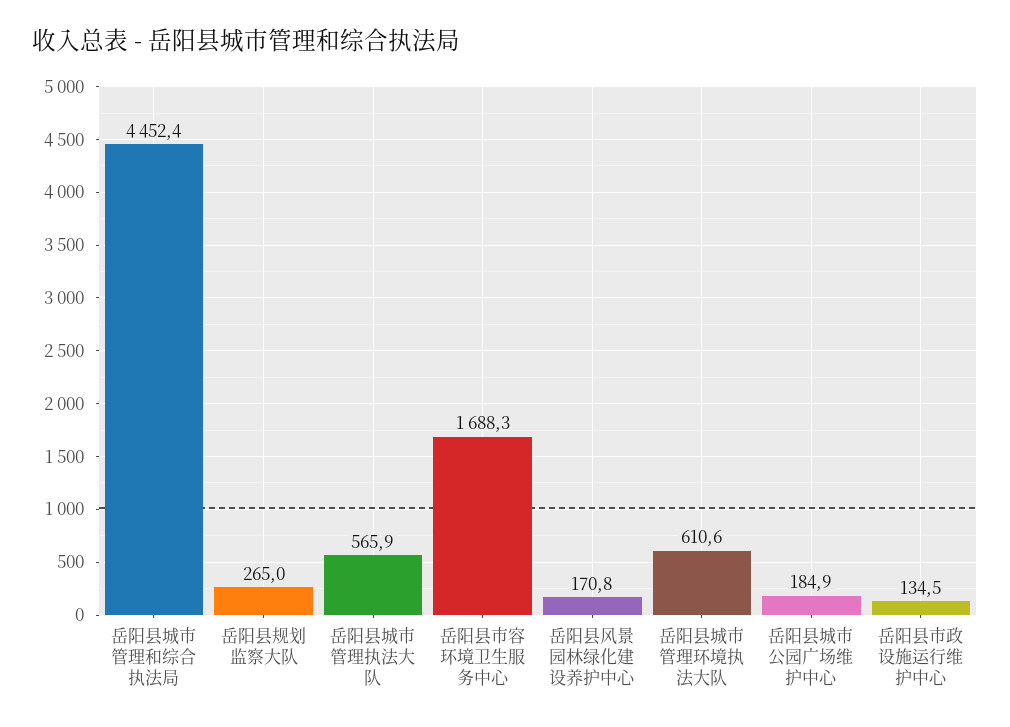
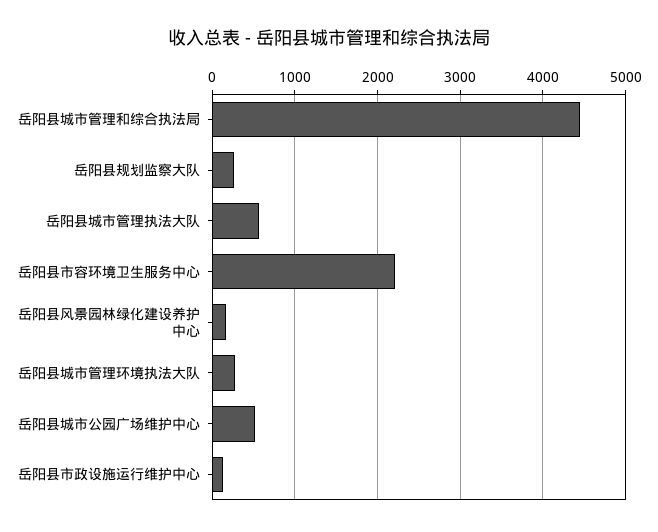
岳阳县市容环境卫生服务中心: 1688.3 -> 2200
岳阳县城市管理环境执法大队: 610.6 -> 300
岳阳县城市公园广场维护中心: 184.9 -> 500

